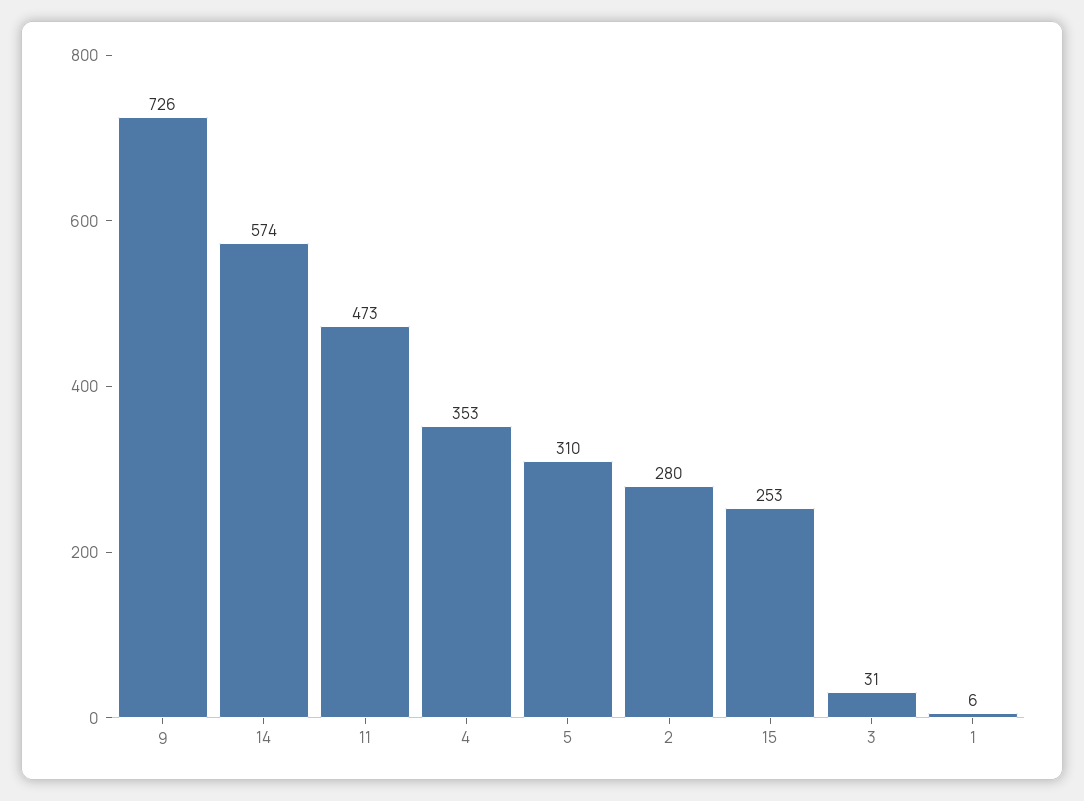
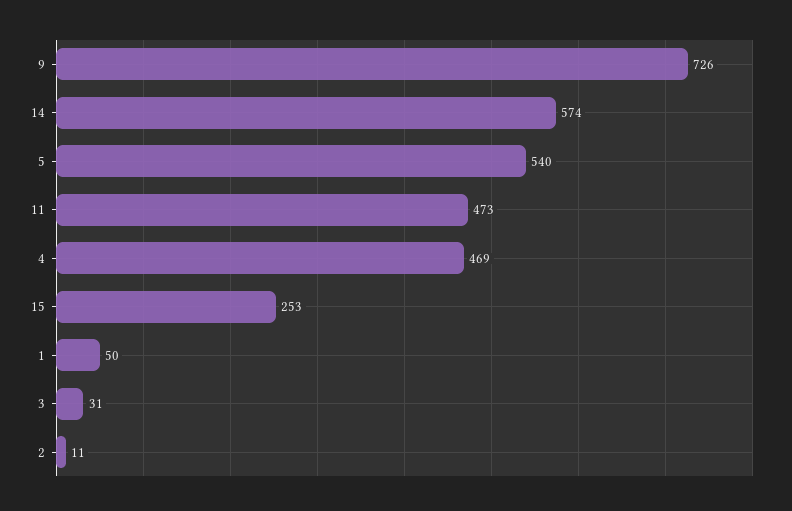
4: 353 -> 469
5: 310 -> 540
2: 280 -> 11
1: 6 -> 50

